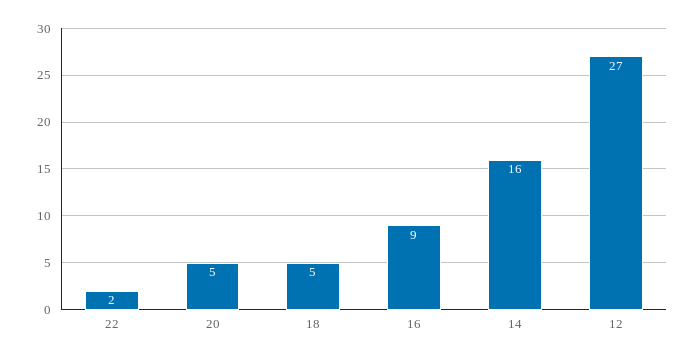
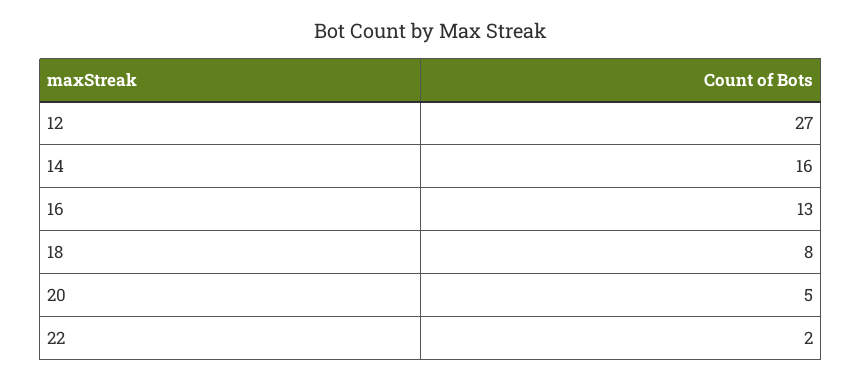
18: 5 -> 8
16: 9 -> 13

